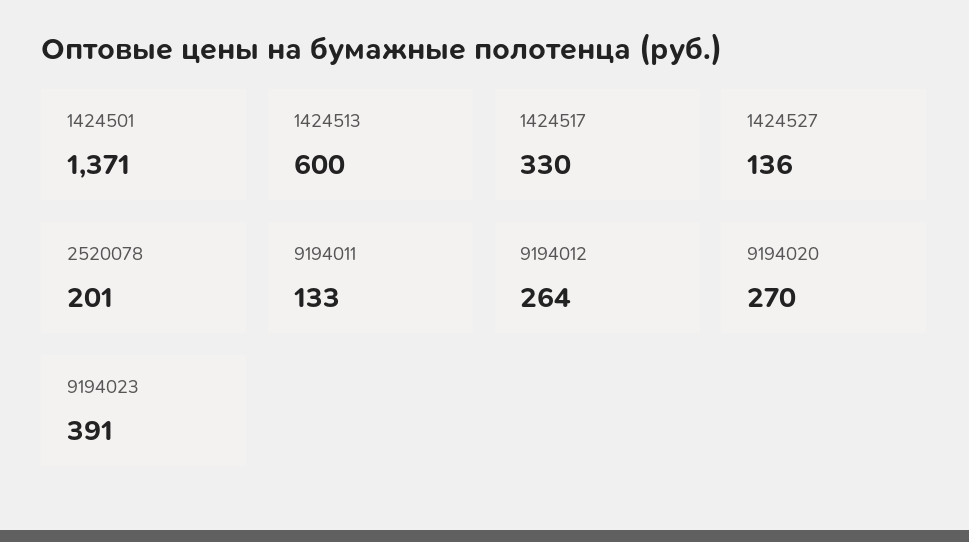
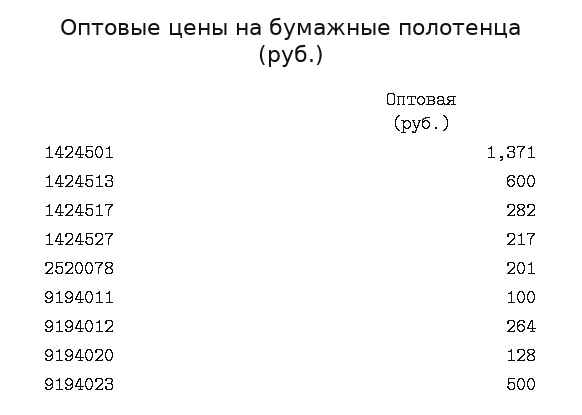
1424517: 330 -> 282
1424527: 136 -> 217
9194011: 133 -> 100
9194020: 270 -> 128
9194023: 391 -> 500

